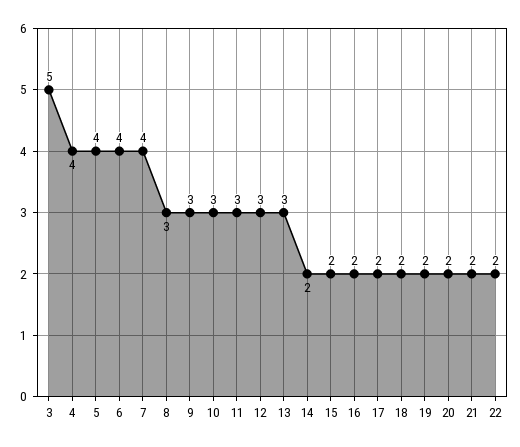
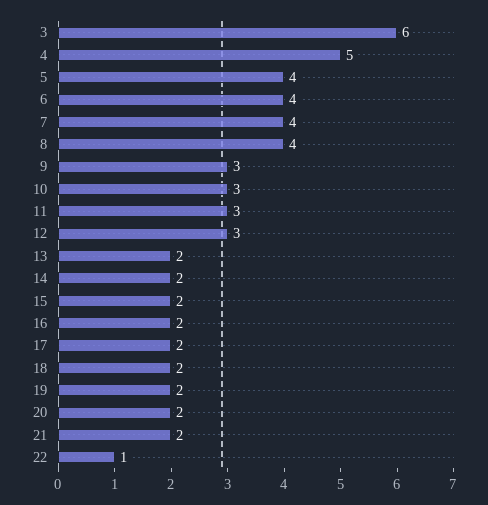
3: 5 -> 6
4: 4 -> 5
8: 3 -> 4
13: 3 -> 2
22: 2 -> 1

